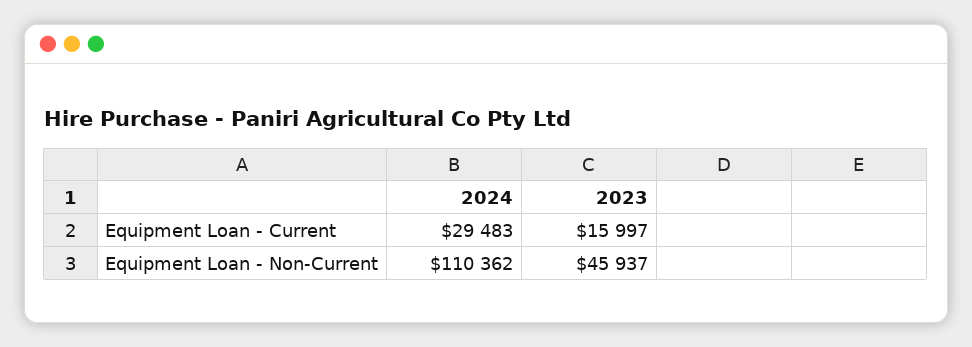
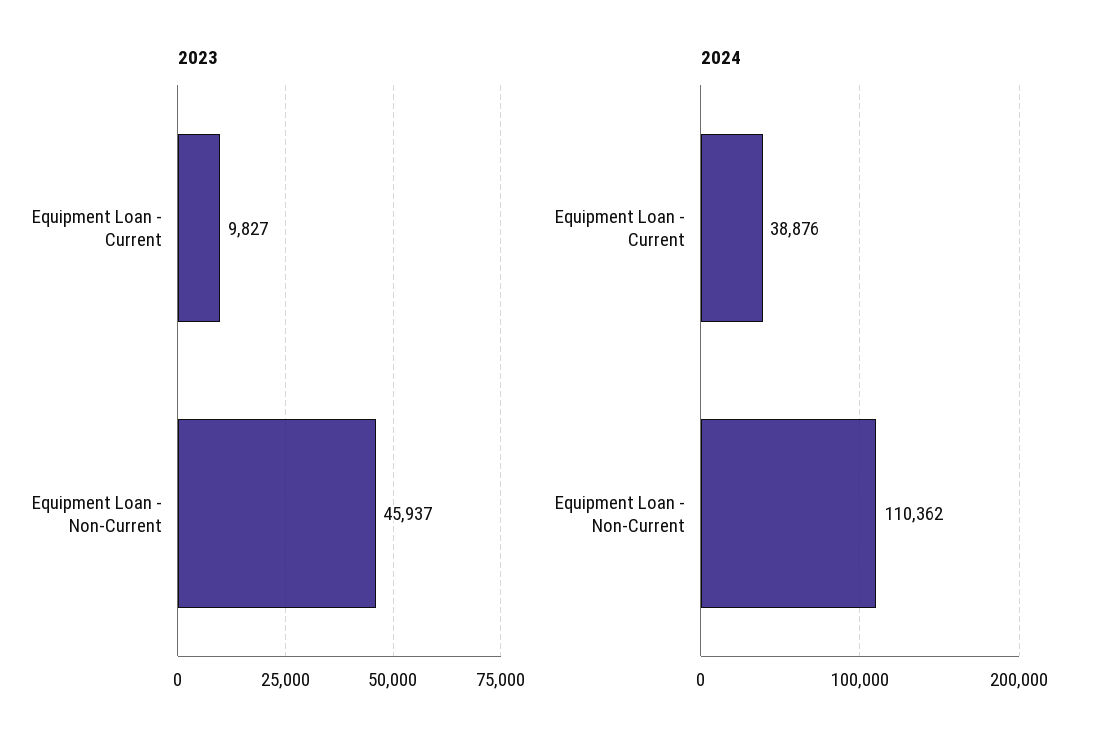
2024, Equipment Loan - Current: 29483 -> 38876
2023, Equipment Loan - Current: 15997 -> 9827

